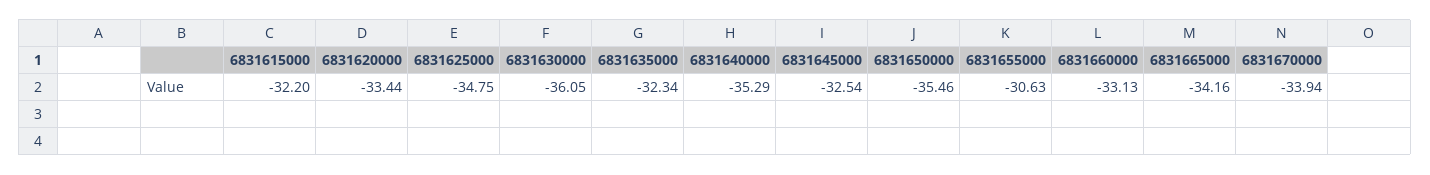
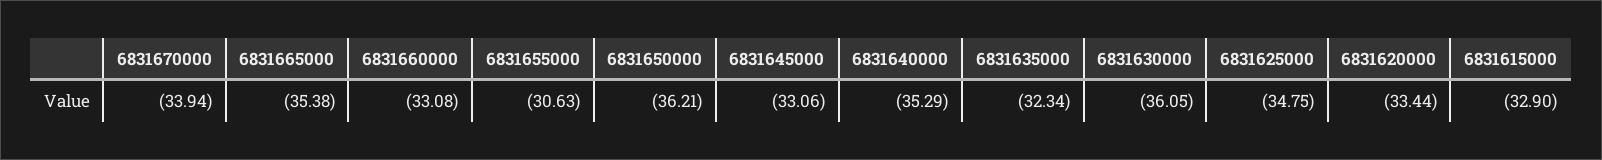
6831615000: -32.2 -> -32.9
6831645000: -32.54 -> -33.06
6831650000: -35.46 -> -36.21
6831660000: -33.13 -> -33.08
6831665000: -34.16 -> -35.38

